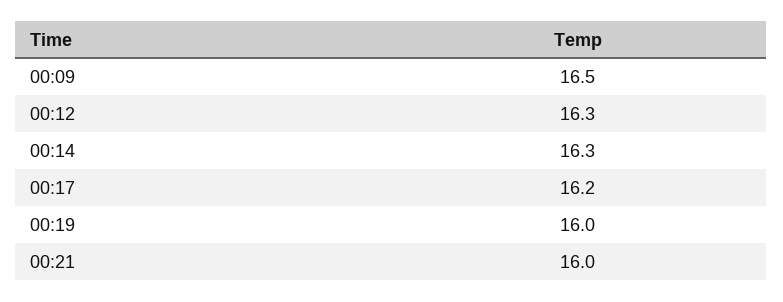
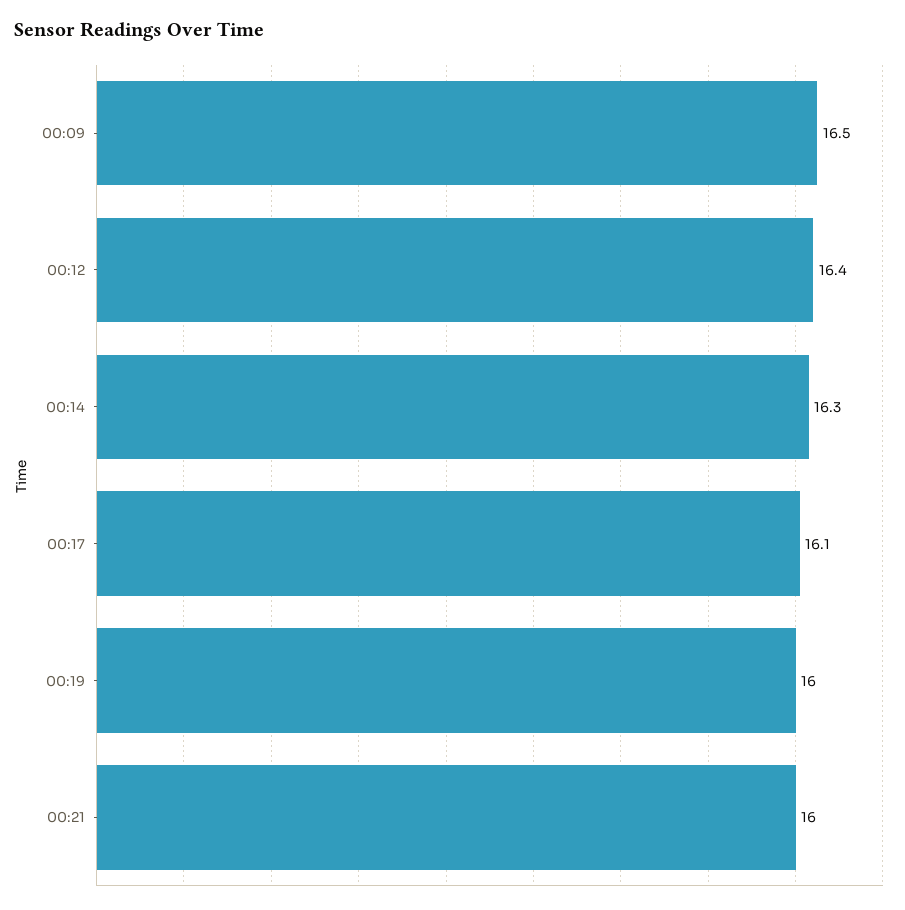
00:12: 16.3 -> 16.4
00:17: 16.2 -> 16.1

